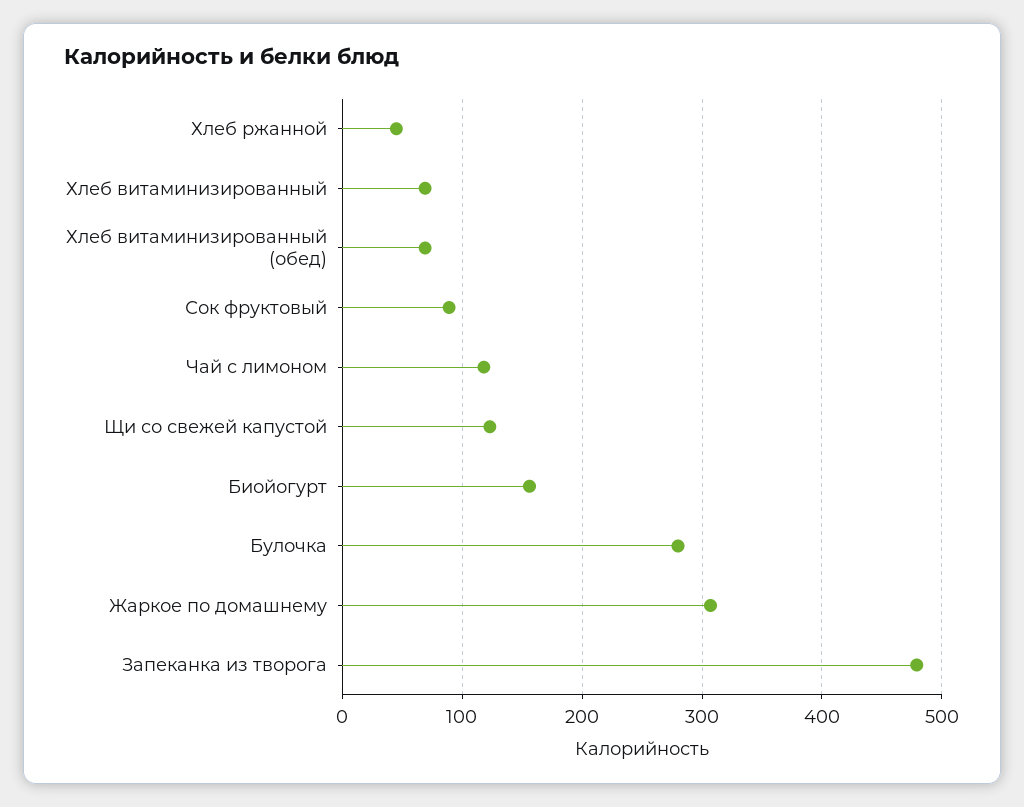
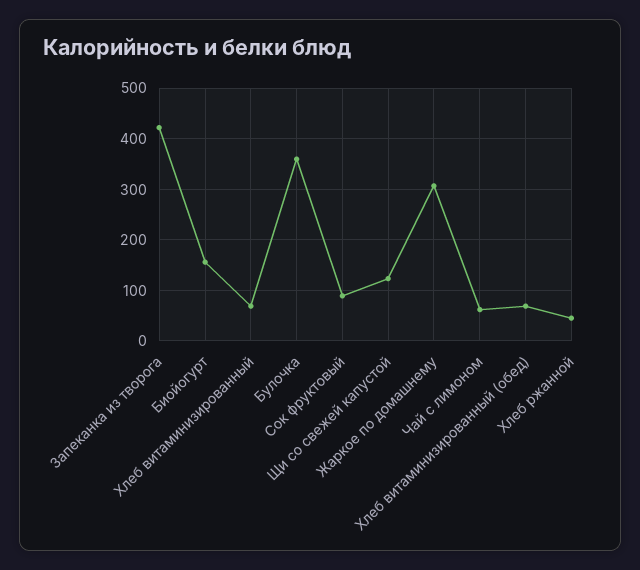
Чай с лимоном: 120 -> 60
Булочка: 280 -> 360
Запеканка из творога: 480 -> 420

